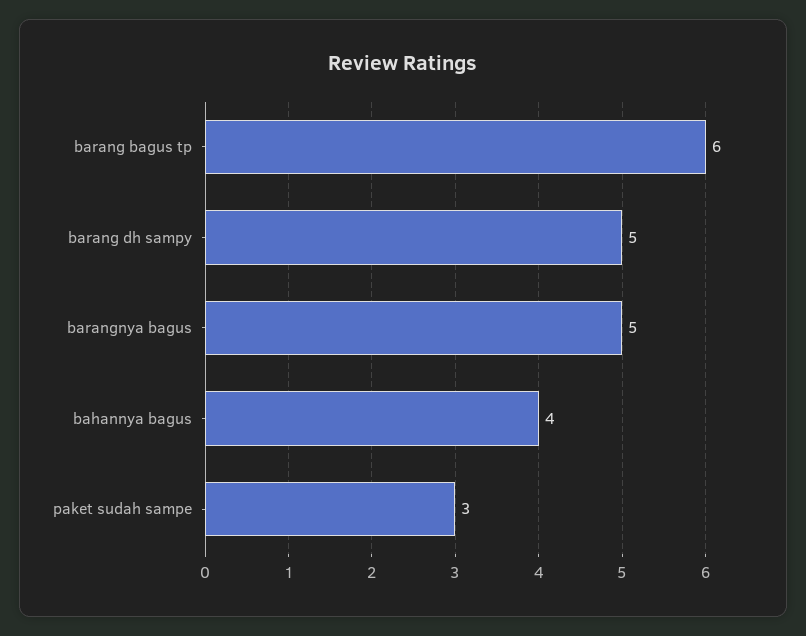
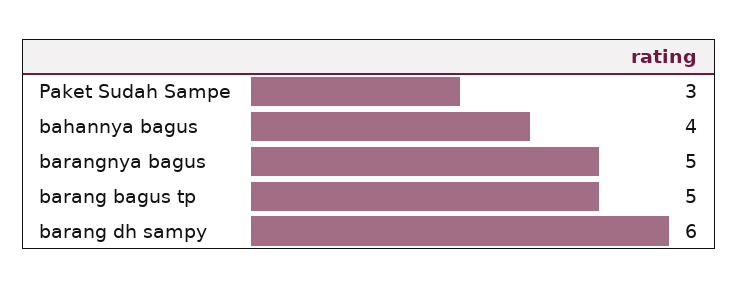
barang bagus tp: 6 -> 5
barang dh sampy: 5 -> 6

